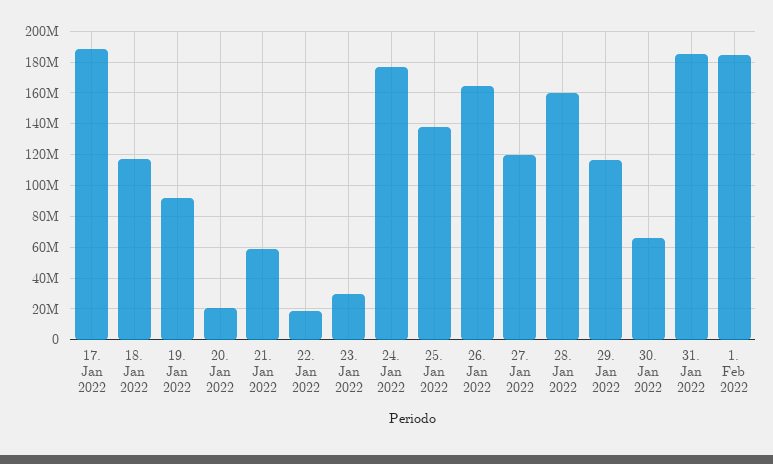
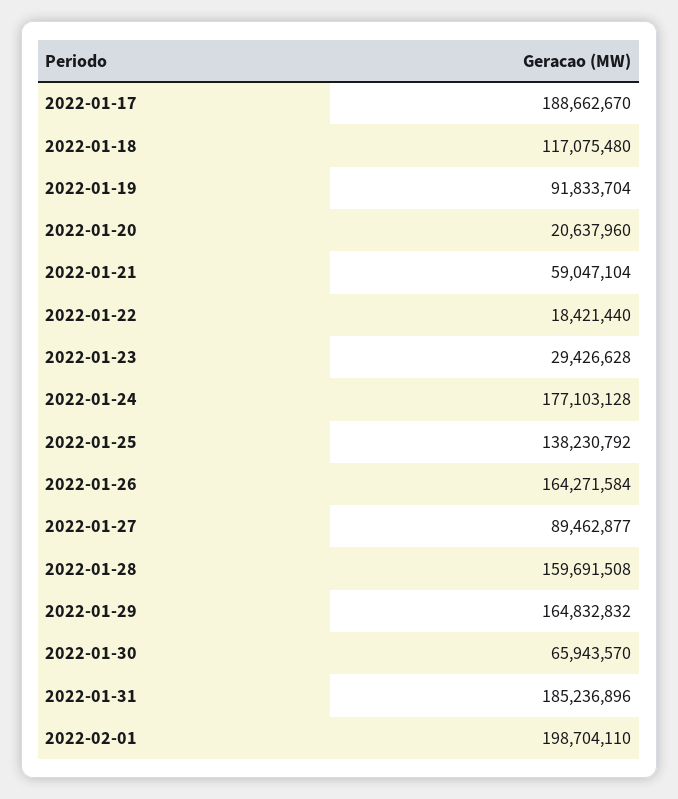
27. Jan 2022: 120000000 -> 89462877
29. Jan 2022: 115000000 -> 164832832
1. Feb 2022: 185000000 -> 198704110

